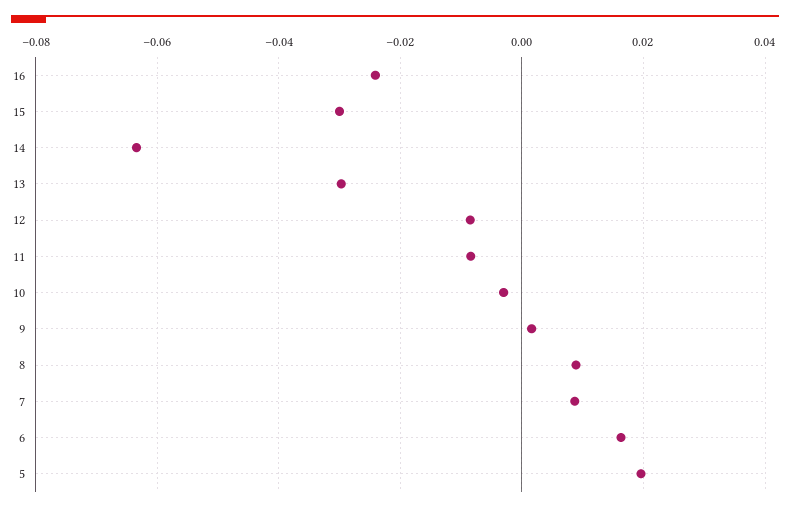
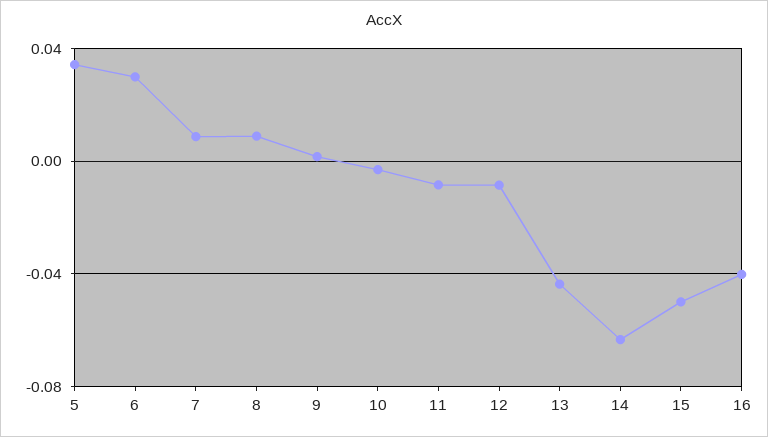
16: -0.024 -> -0.04
15: -0.03 -> -0.05
13: -0.03 -> -0.045
6: 0.016 -> 0.03
5: 0.02 -> 0.035

